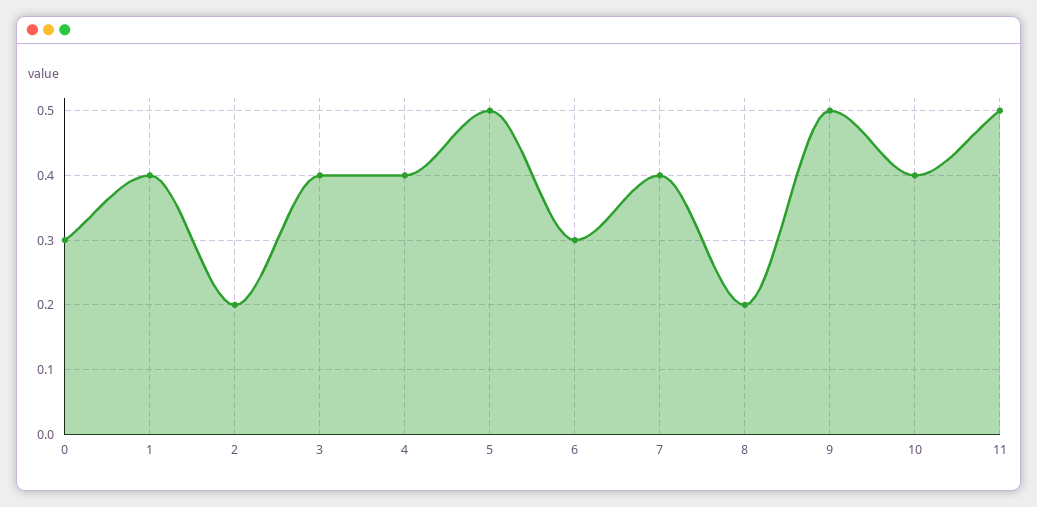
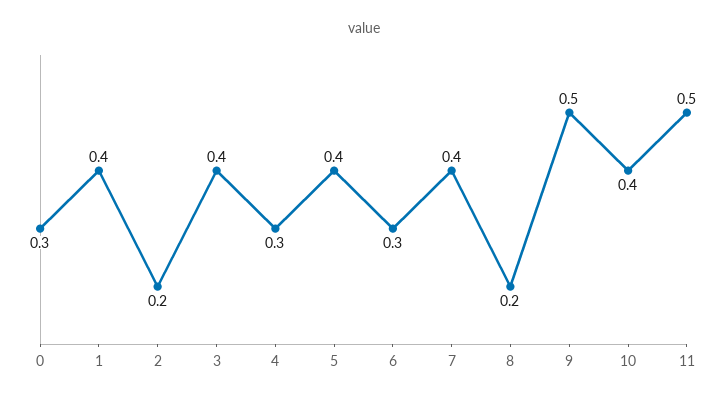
4: 0.4 -> 0.3
5: 0.5 -> 0.4

